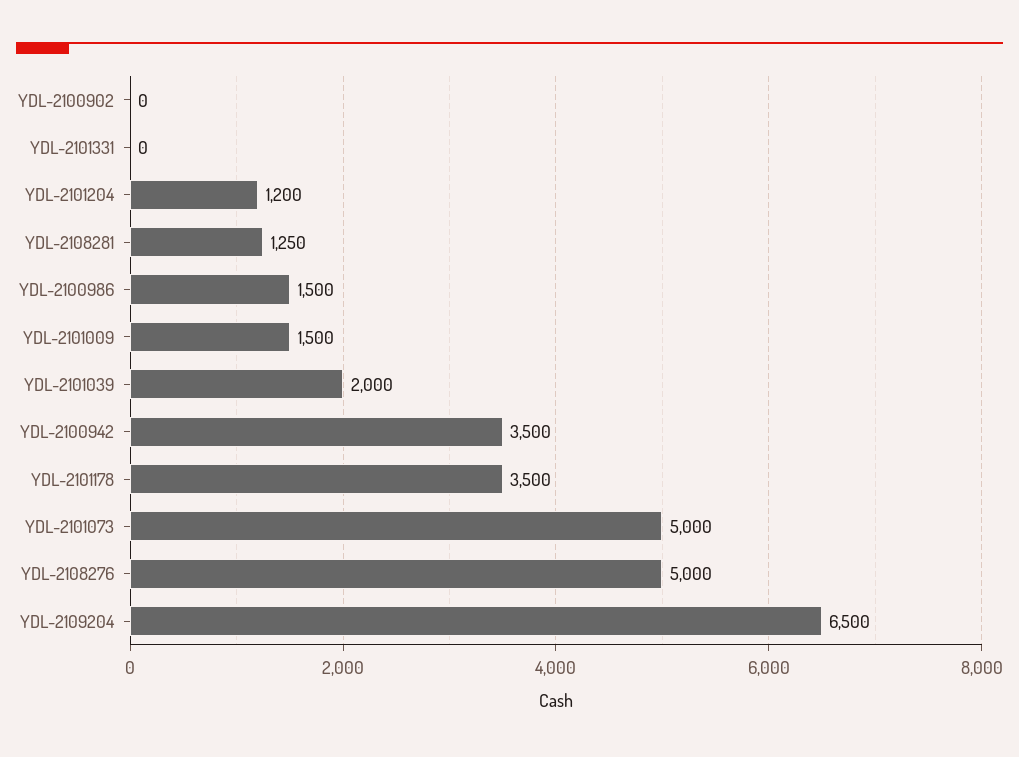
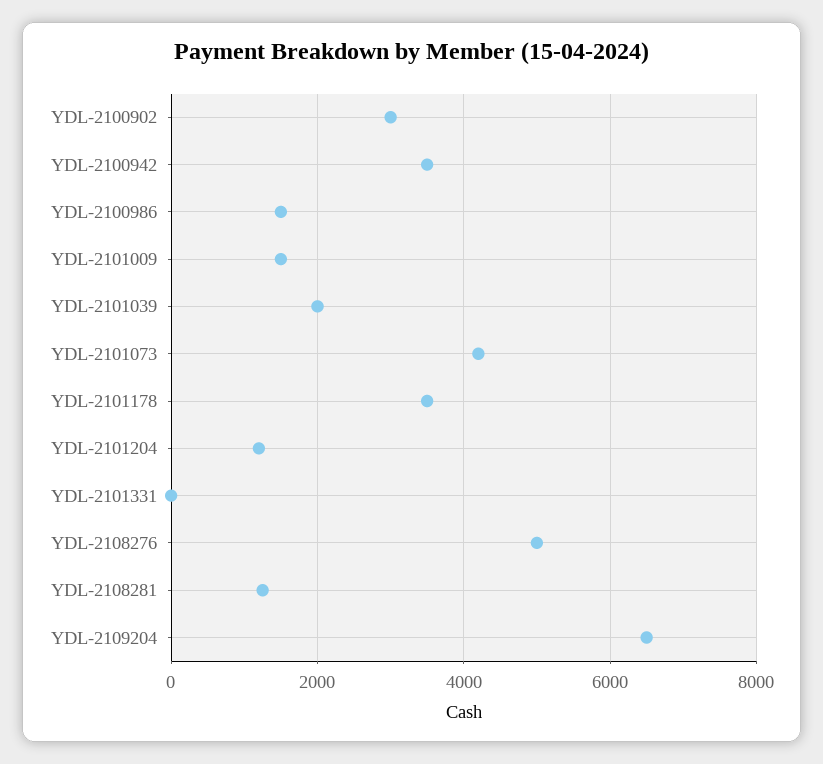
YDL-2100902: 0 -> 3000
YDL-2101073: 5000 -> 4200

